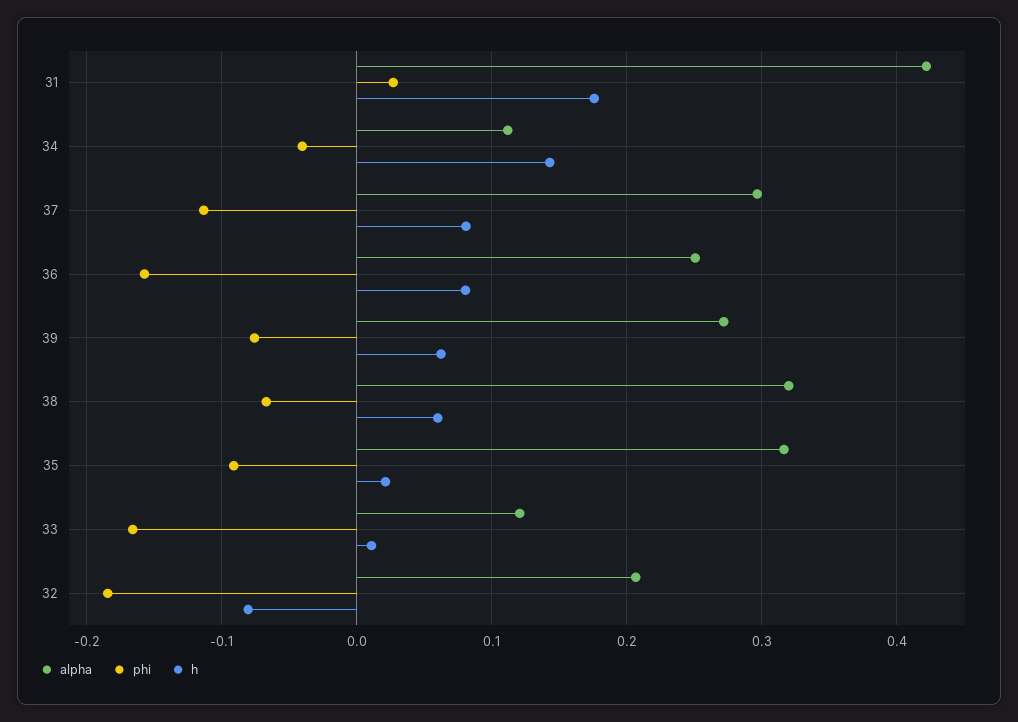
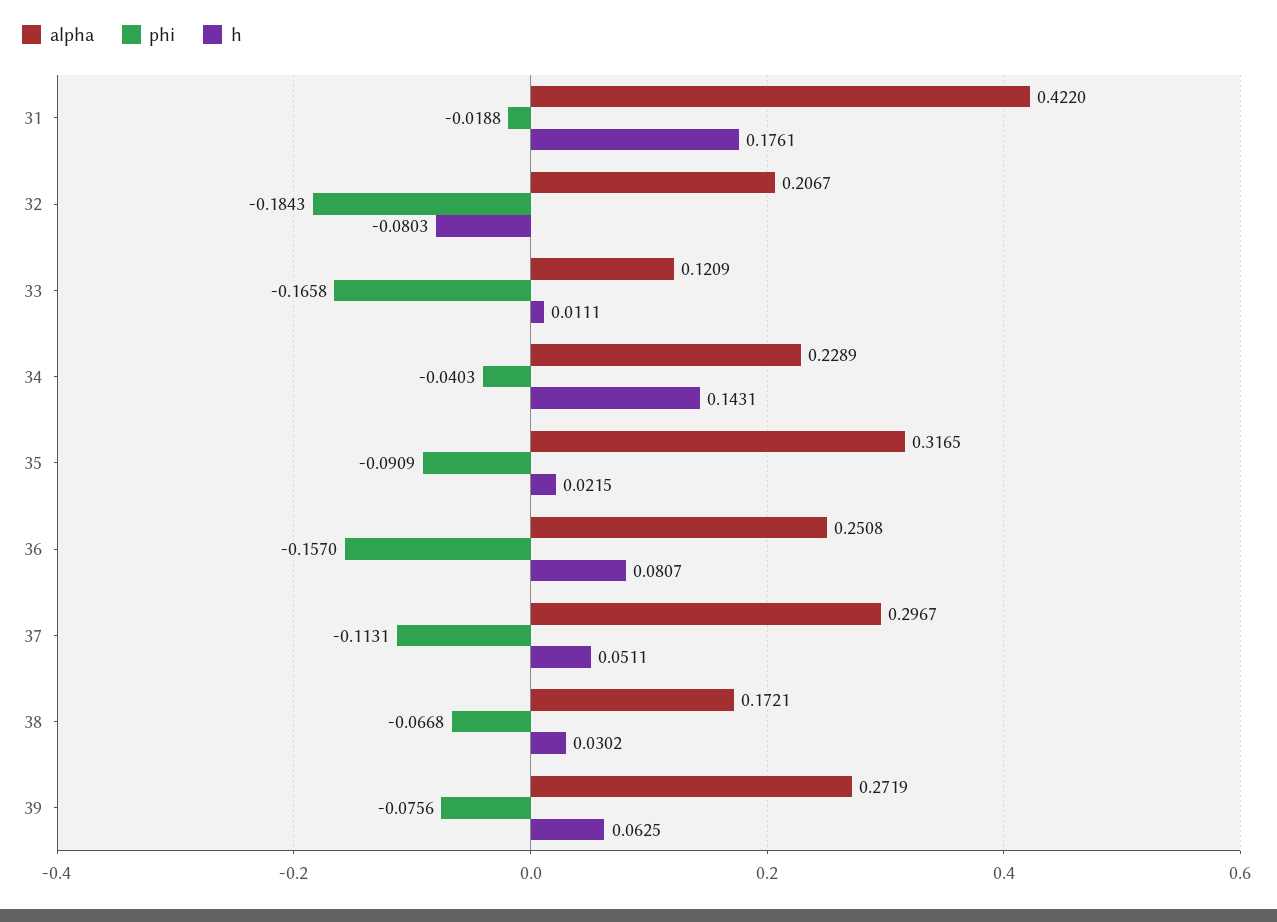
phi, 31: 0.03 -> -0.0188
alpha, 34: 0.11 -> 0.2289
h, 37: 0.08 -> 0.0511
alpha, 38: 0.32 -> 0.1721
h, 38: 0.06 -> 0.0302

